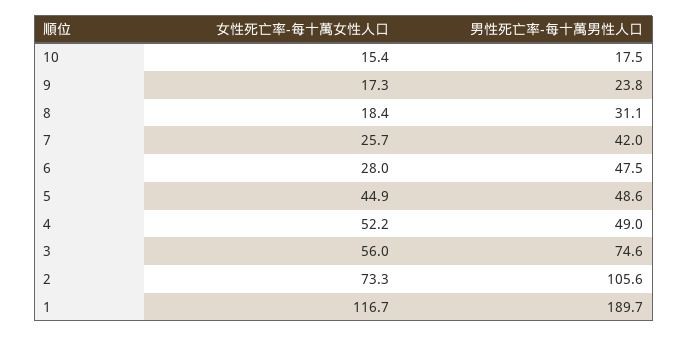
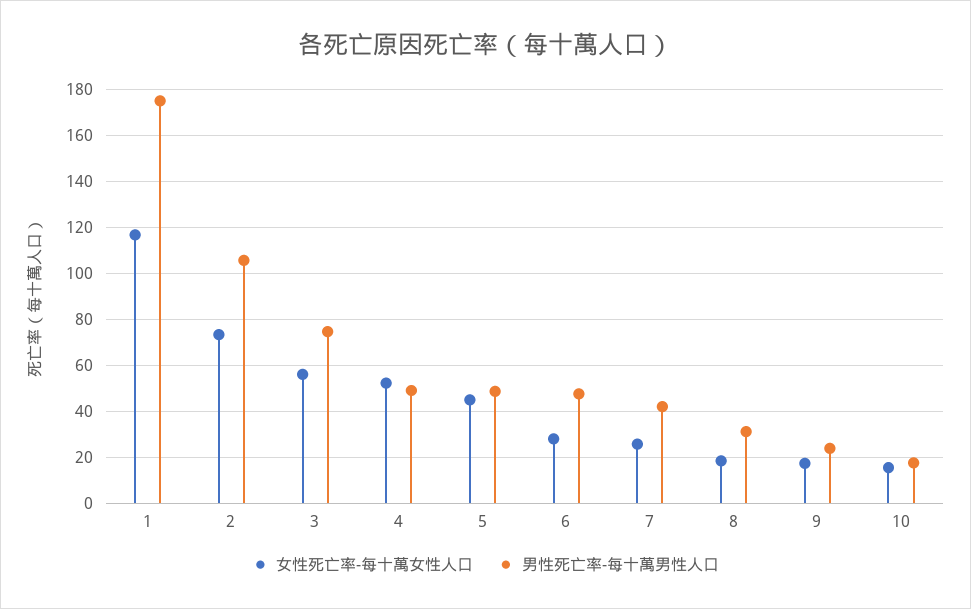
男性死亡率-每十萬男性人口, 1: 189.7 -> 175

